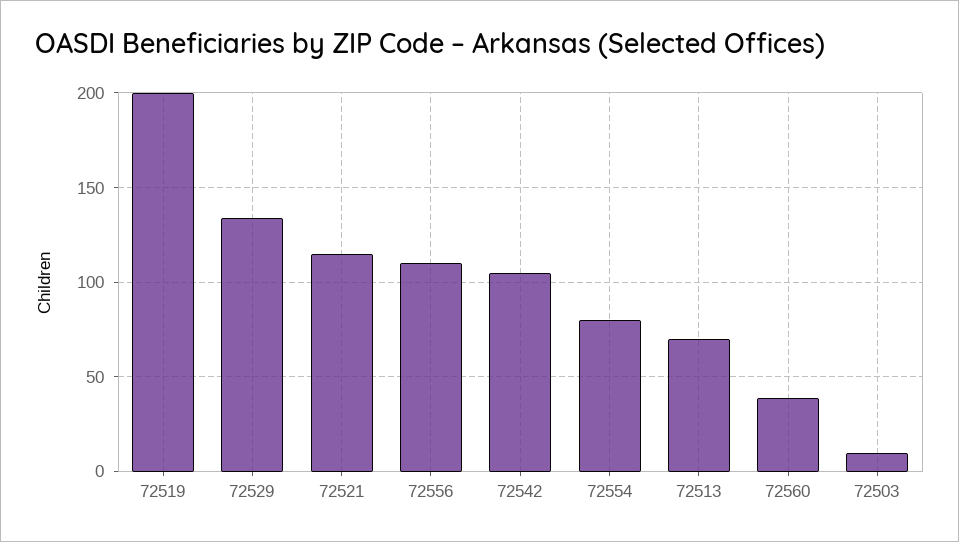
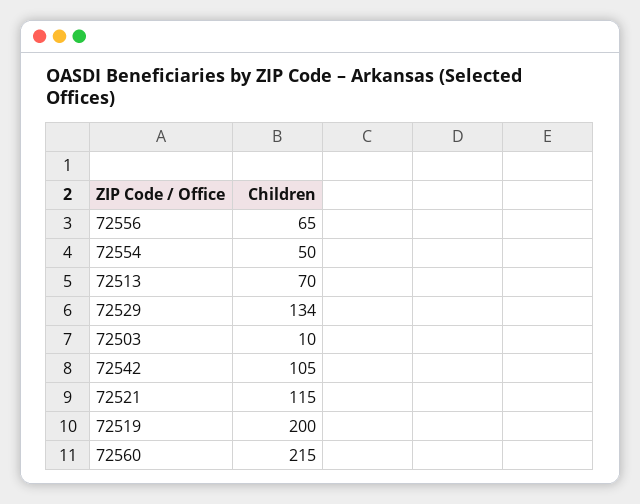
72556: 110 -> 65
72554: 80 -> 50
72560: 40 -> 215

